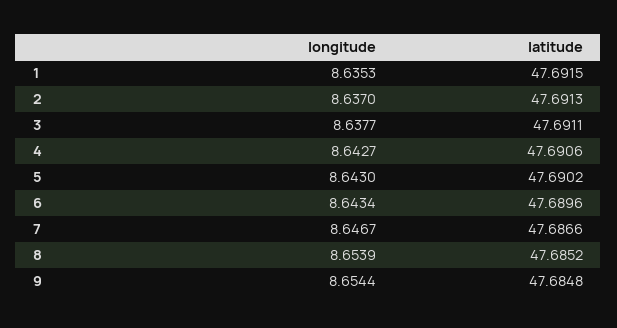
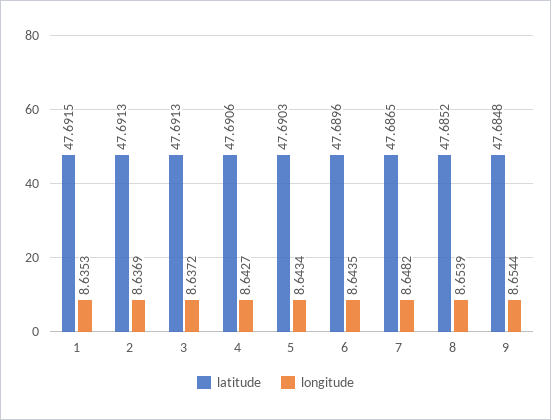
longitude, 2: 8.637 -> 8.6369
longitude, 3: 8.6377 -> 8.6372
latitude, 3: 47.6911 -> 47.6913
longitude, 5: 8.643 -> 8.6434
latitude, 5: 47.6902 -> 47.6903
longitude, 6: 8.6434 -> 8.6435
longitude, 7: 8.6467 -> 8.6482
latitude, 7: 47.6866 -> 47.6865

